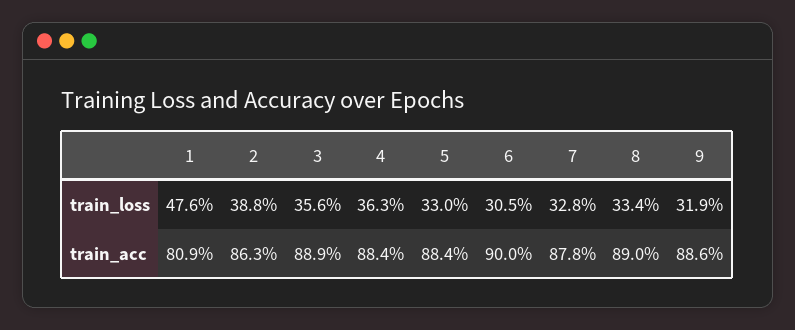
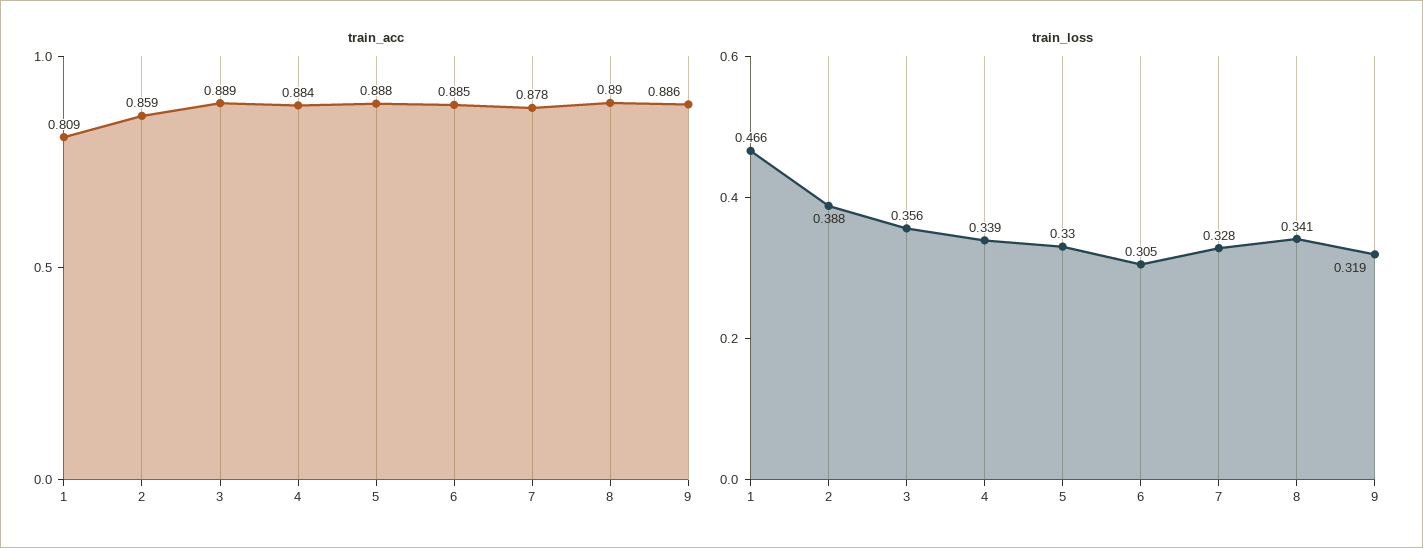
train_loss, 1: 0.476 -> 0.466
train_loss, 4: 0.363 -> 0.339
train_loss, 8: 0.334 -> 0.341
train_acc, 2: 0.863 -> 0.859
train_acc, 5: 0.884 -> 0.888
train_acc, 6: 0.9 -> 0.885

